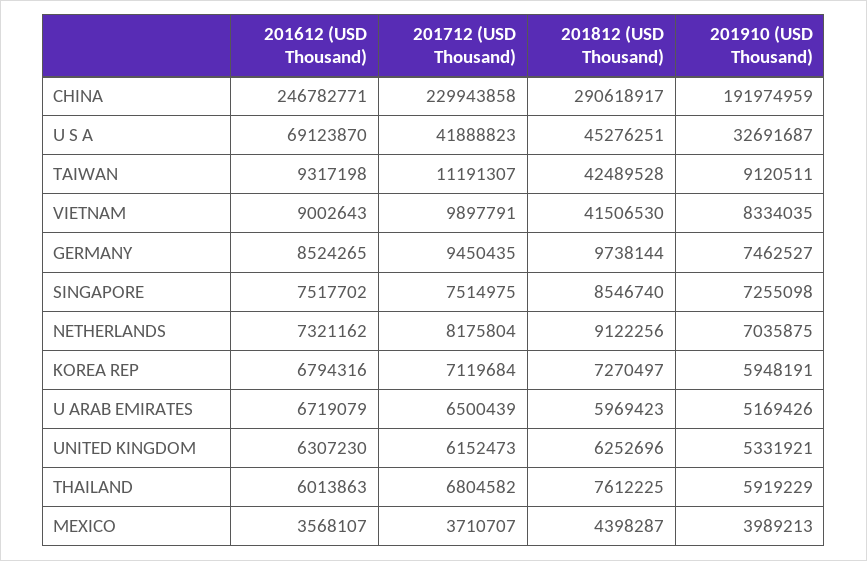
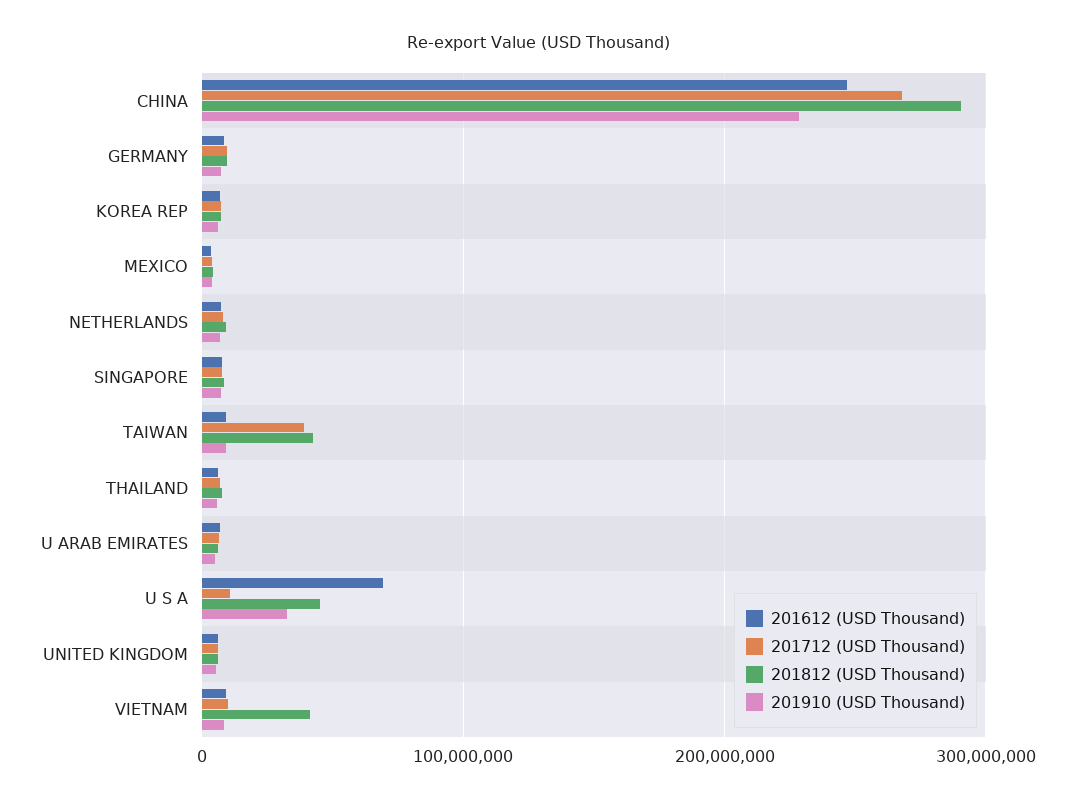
201712 (USD Thousand), CHINA: 229943858 -> 270000000
201910 (USD Thousand), CHINA: 191974959 -> 230000000
201712 (USD Thousand), U S A: 41888823 -> 10000000
201712 (USD Thousand), TAIWAN: 11191307 -> 40000000

